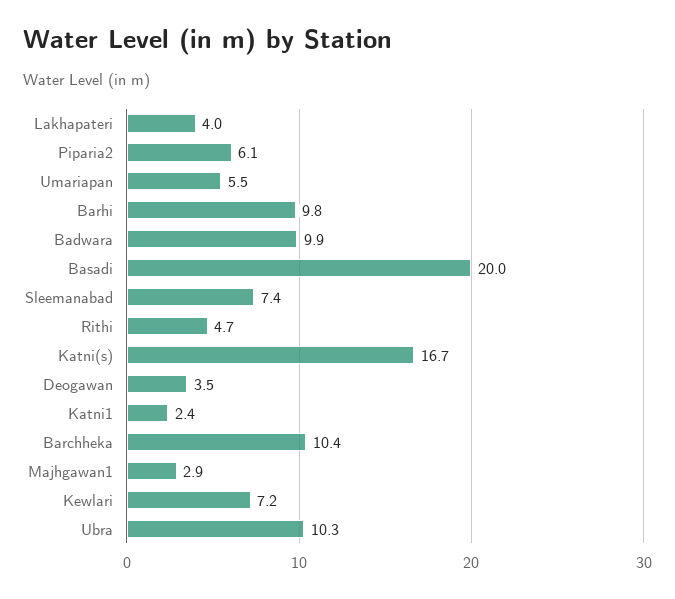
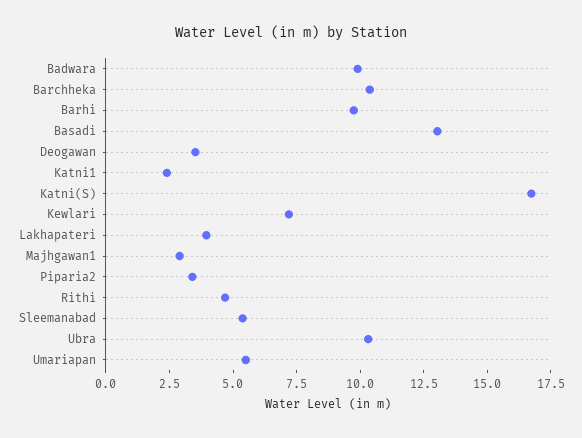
Piparia2: 6.1 -> 3.5
Basadi: 20 -> 13
Sleemanabad: 7.4 -> 5.5

